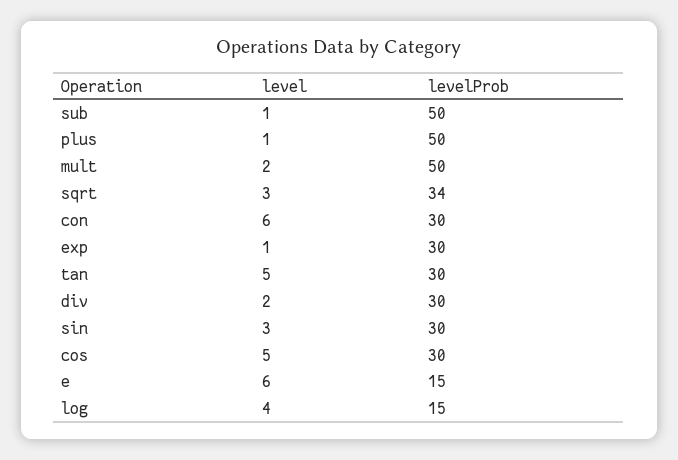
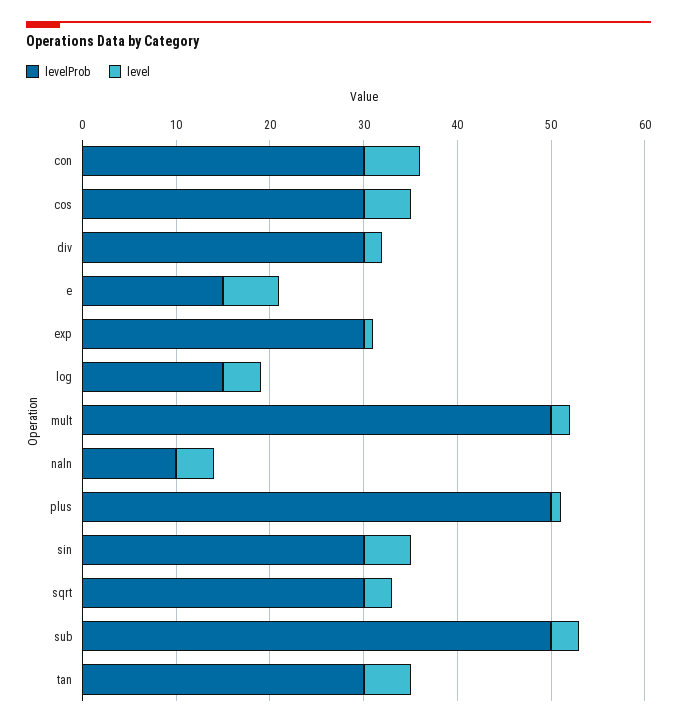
level, sub: 1 -> 3
levelProb, sqrt: 34 -> 30
level, sin: 3 -> 5
levelProb, naln: none -> 10
level, naln: none -> 4

